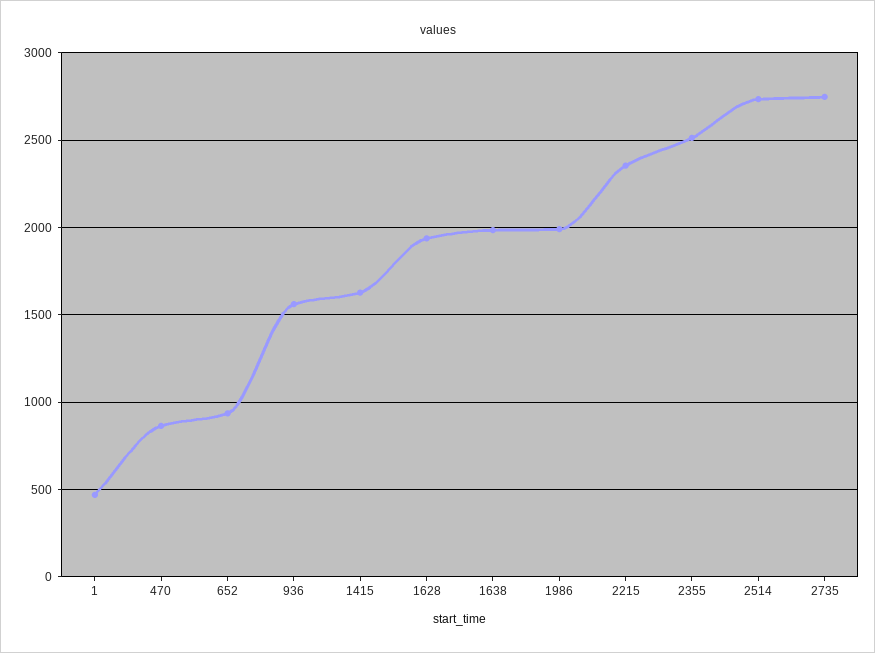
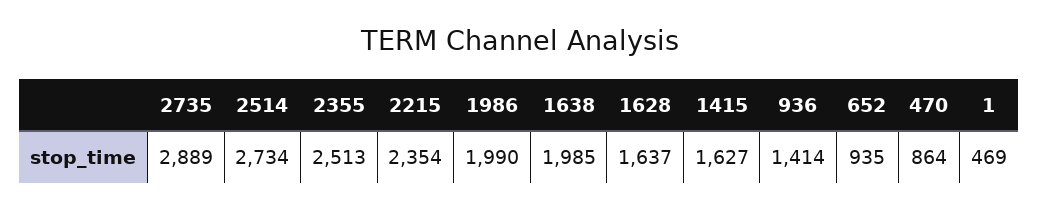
936: 1550 -> 1414
1628: 1950 -> 1637
2735: 2750 -> 2889

